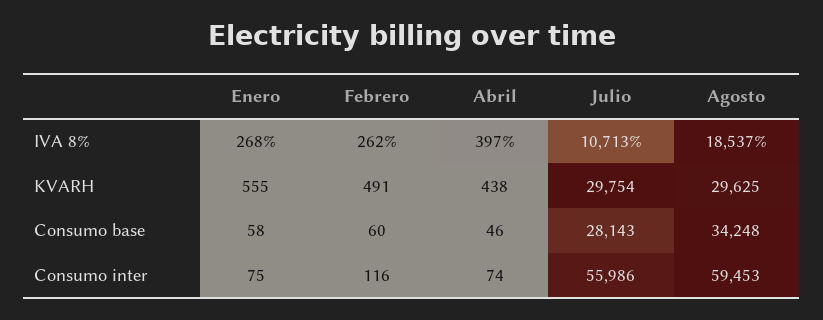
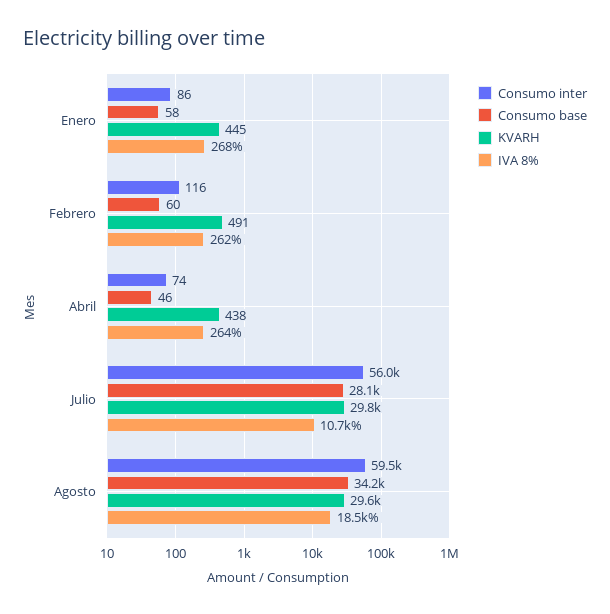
IVA 8%, Abril: 397 -> 264
KVARH, Enero: 555 -> 445
Consumo inter, Enero: 75 -> 86

